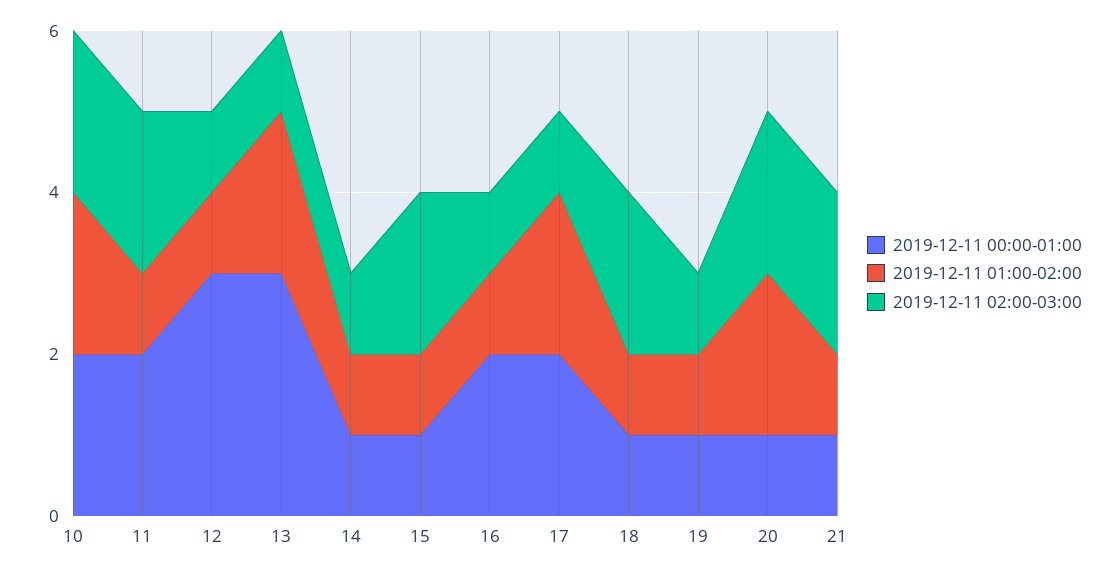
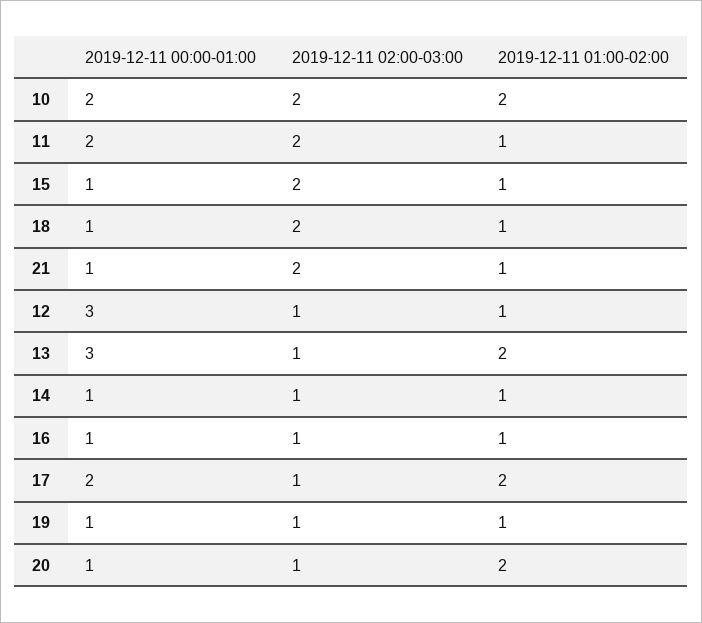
2019-12-11 00:00-01:00, 16: 2 -> 1
2019-12-11 02:00-03:00, 20: 2 -> 1

